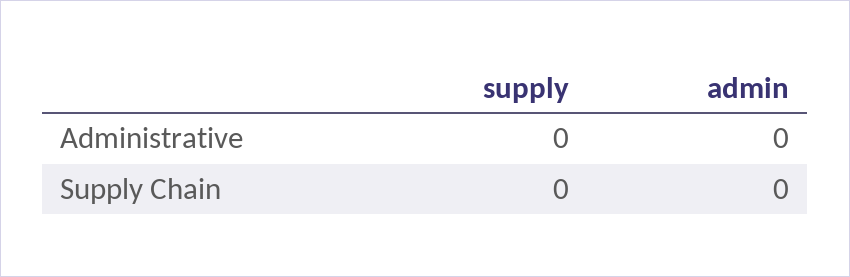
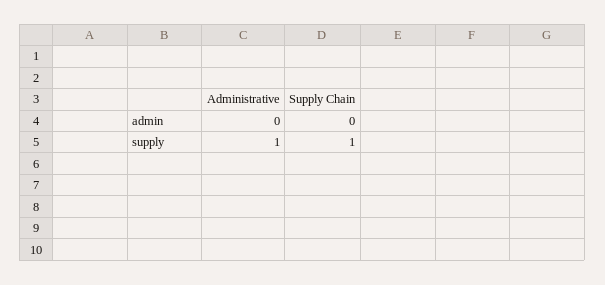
supply, Administrative: 0 -> 1
supply, Supply Chain: 0 -> 1

